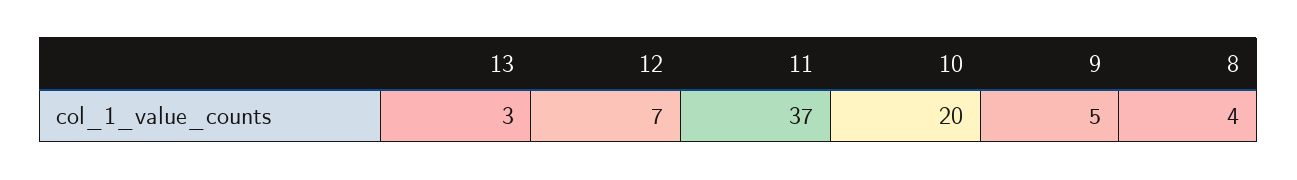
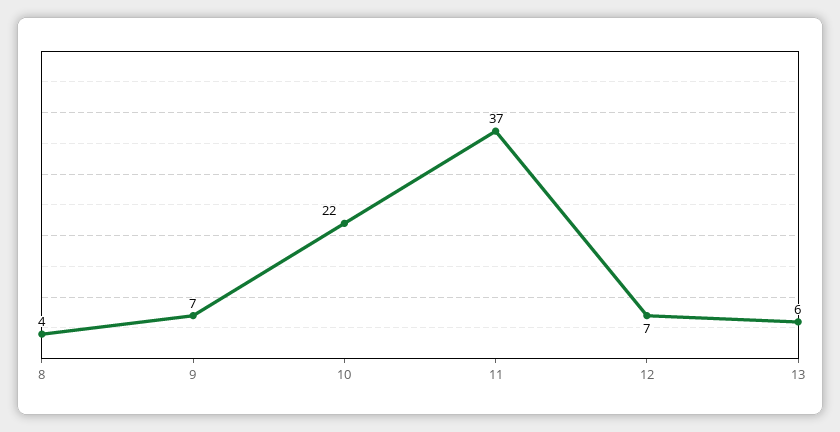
13: 3 -> 6
10: 20 -> 22
9: 5 -> 7

